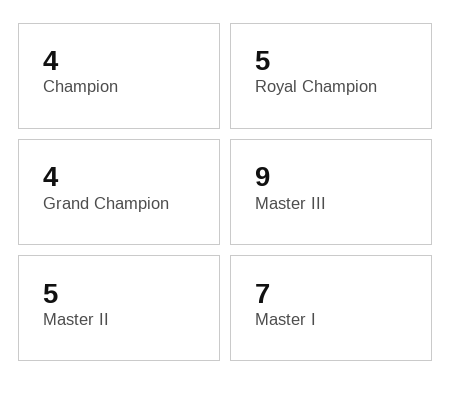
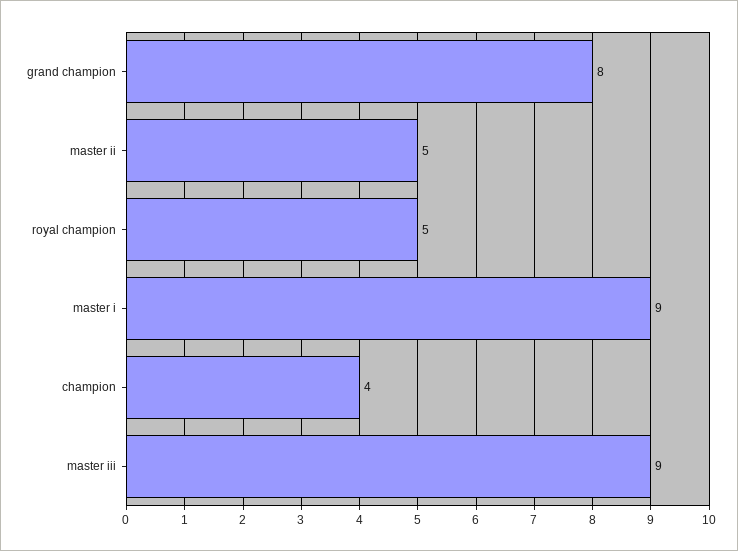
Grand Champion: 4 -> 8
Master I: 7 -> 9

